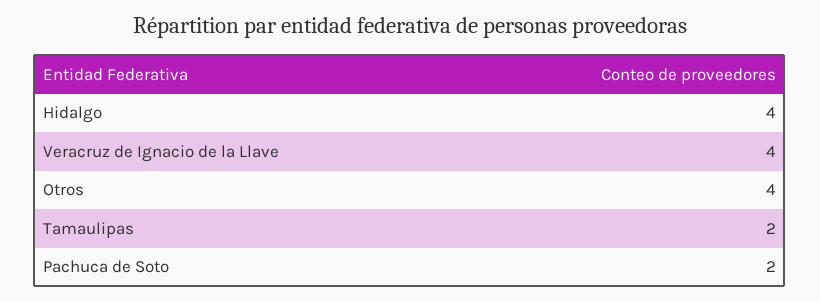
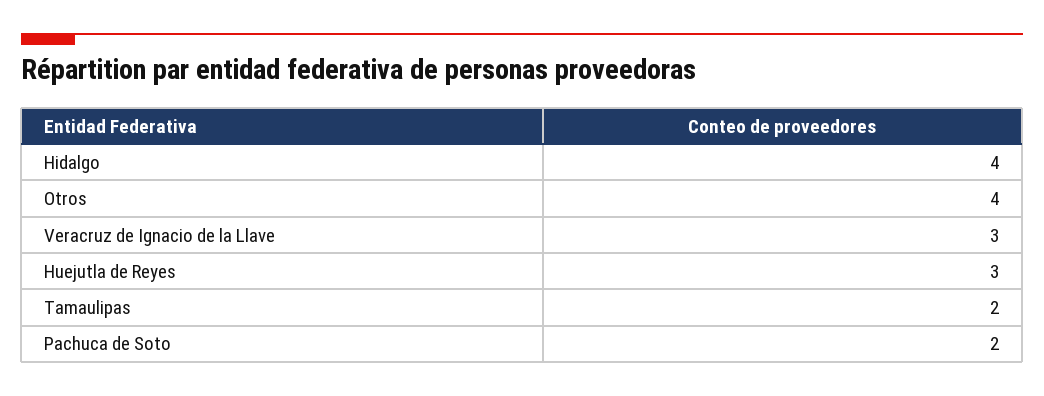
Veracruz de Ignacio de la Llave: 4 -> 3
Huejutla de Reyes: none -> 3

